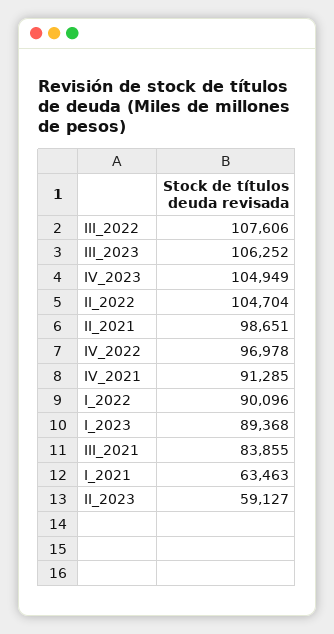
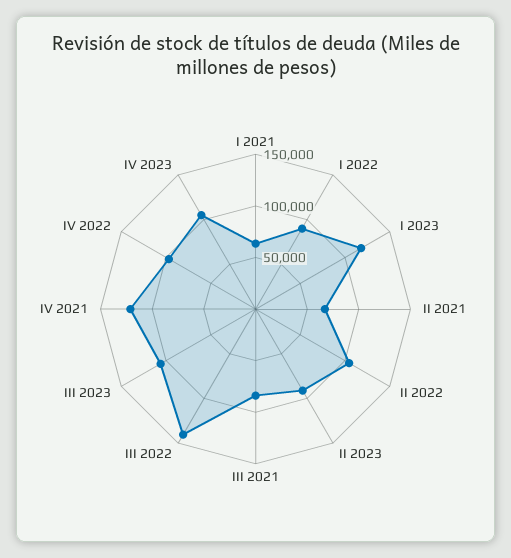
III_2022: 107606 -> 140000
II_2021: 98651 -> 70000
IV_2021: 91285 -> 120000
I_2023: 89368 -> 120000
II_2023: 59127 -> 90000

